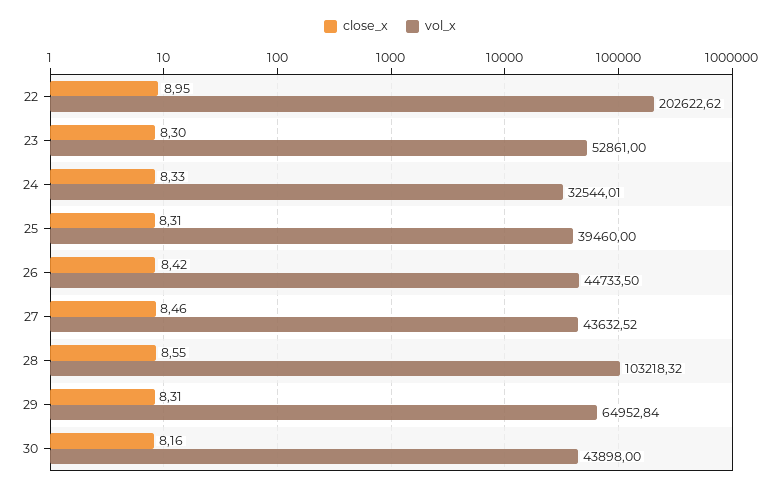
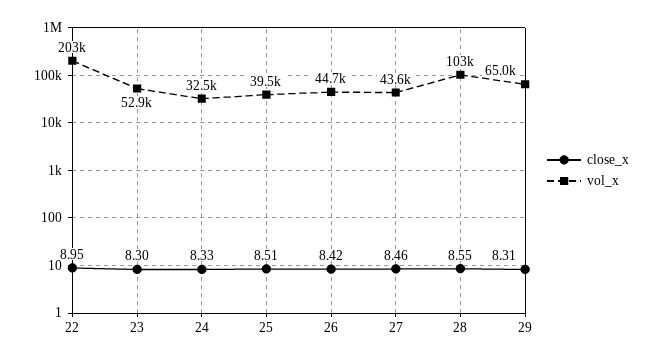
close_x, 25: 8.31 -> 8.51
close_x, 30: 8.16 -> none
vol_x, 30: 43898 -> none

